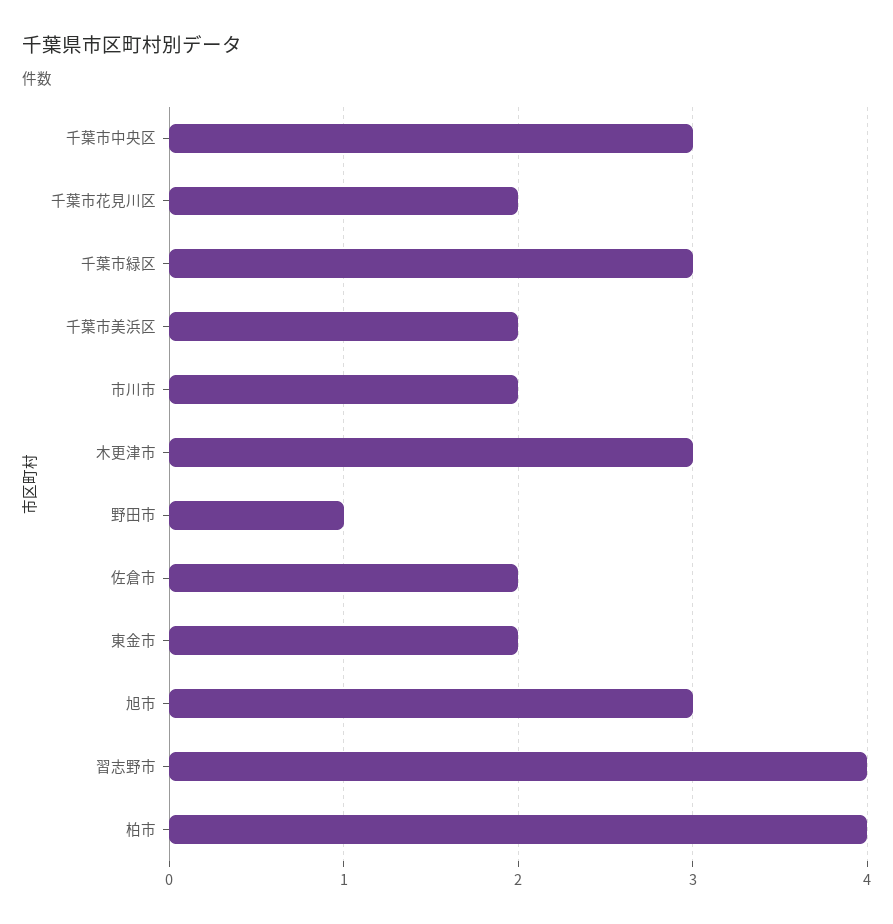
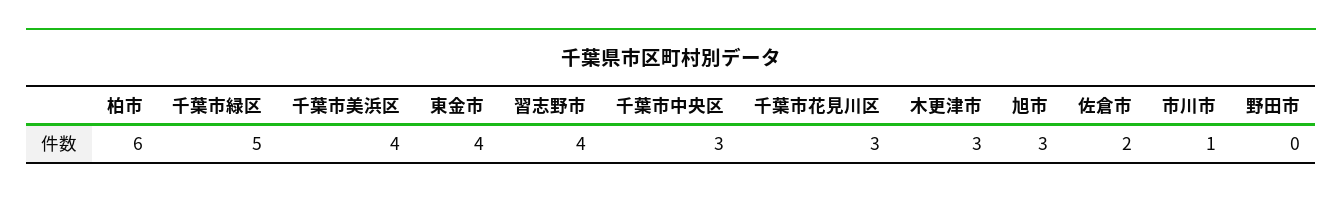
千葉市花見川区: 2 -> 3
千葉市緑区: 3 -> 5
千葉市美浜区: 2 -> 4
市川市: 2 -> 1
野田市: 1 -> 0
東金市: 2 -> 4
柏市: 4 -> 6

